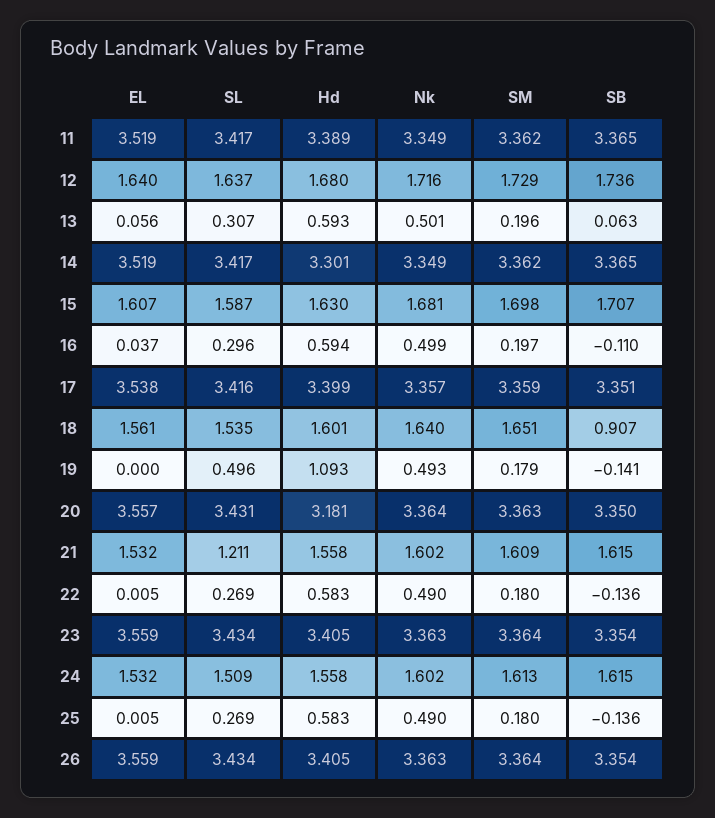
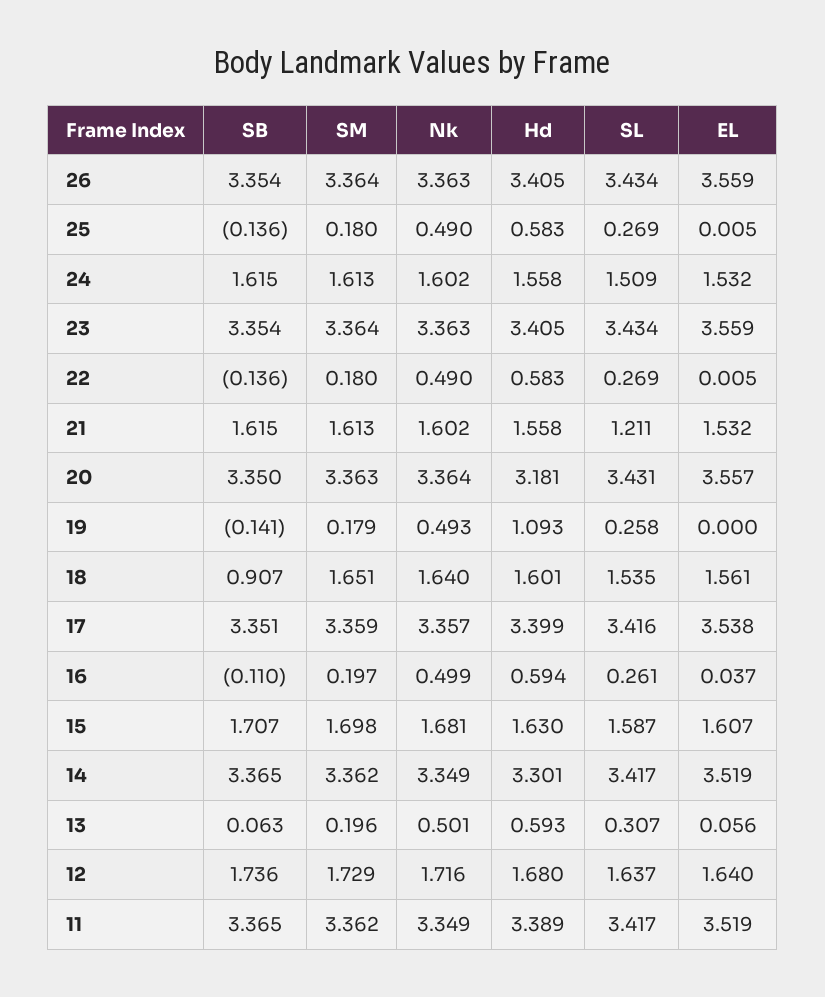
SL, 16: 0.296 -> 0.261
SL, 19: 0.496 -> 0.258
SM, 21: 1.609 -> 1.613

